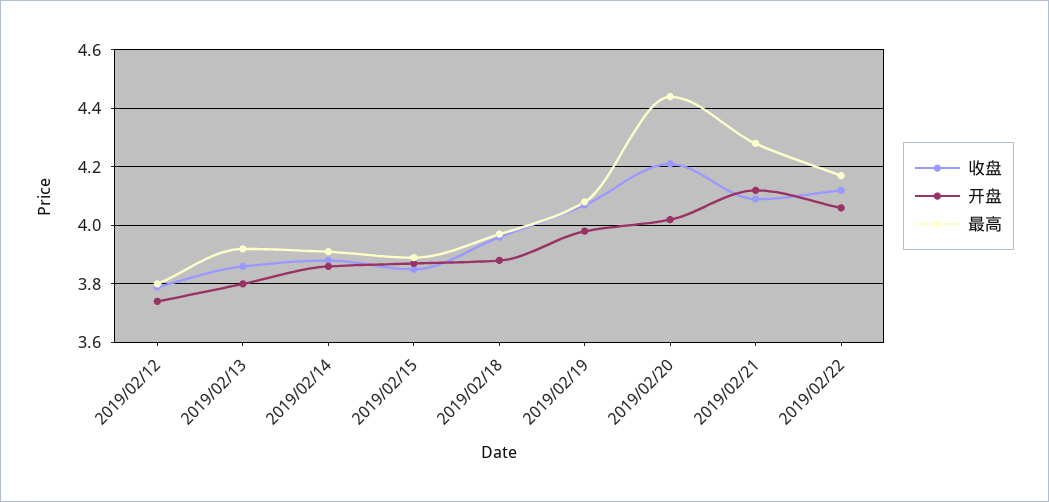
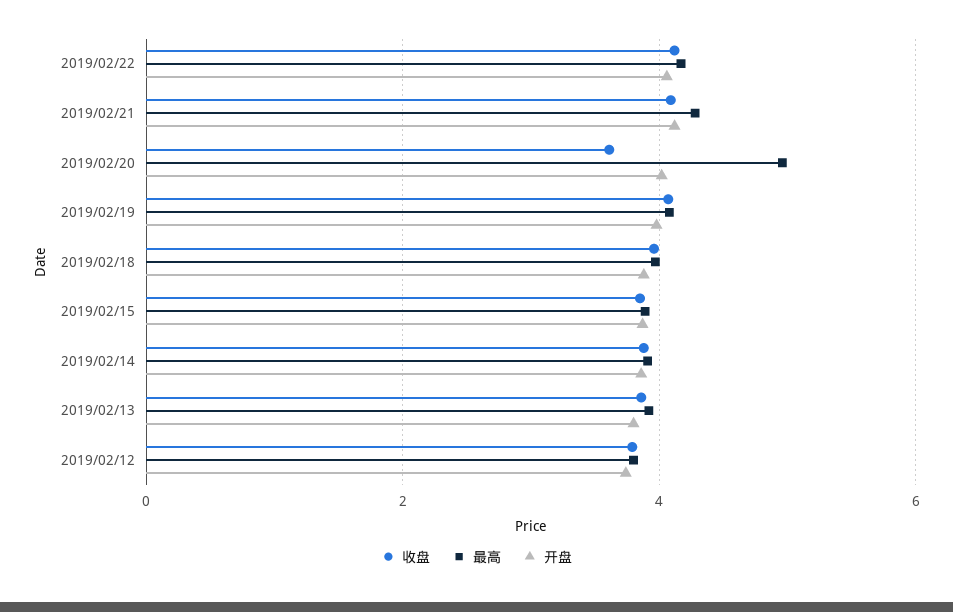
收盘, 2019/02/20: 4.2 -> 3.6
最高, 2019/02/20: 4.45 -> 5

